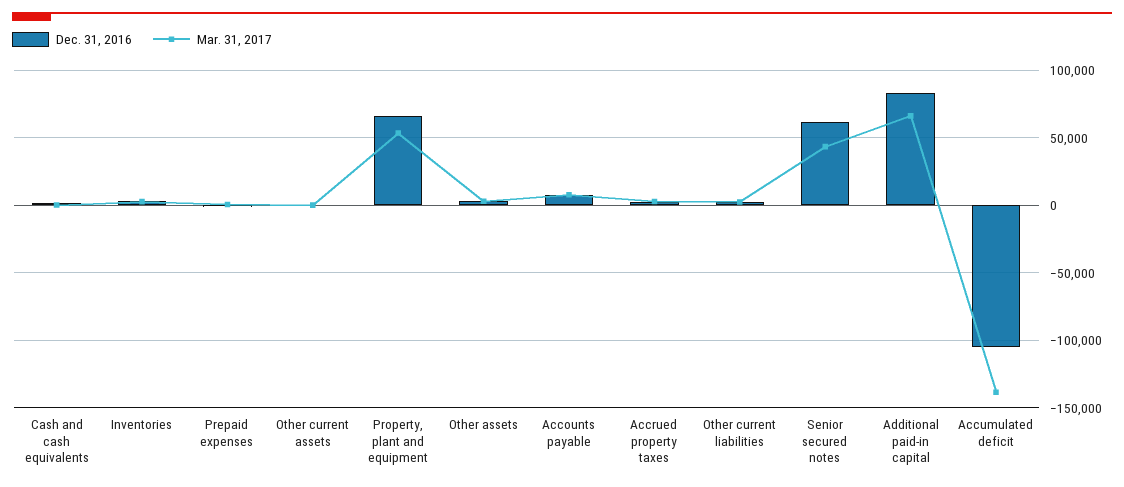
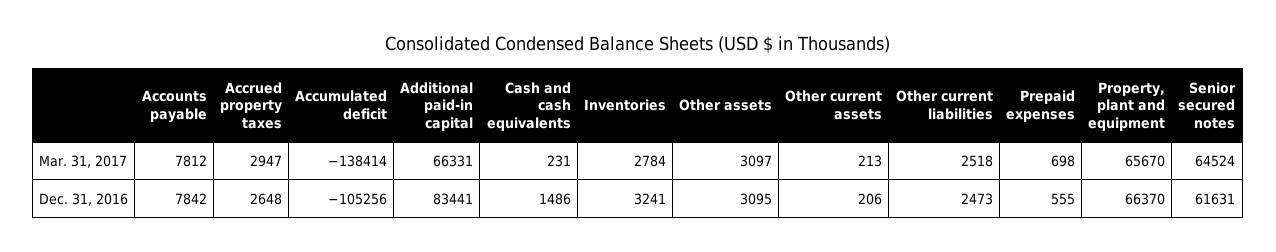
Mar. 31, 2017, Property, plant and equipment: 55000 -> 65670
Mar. 31, 2017, Senior secured notes: 45000 -> 64524

